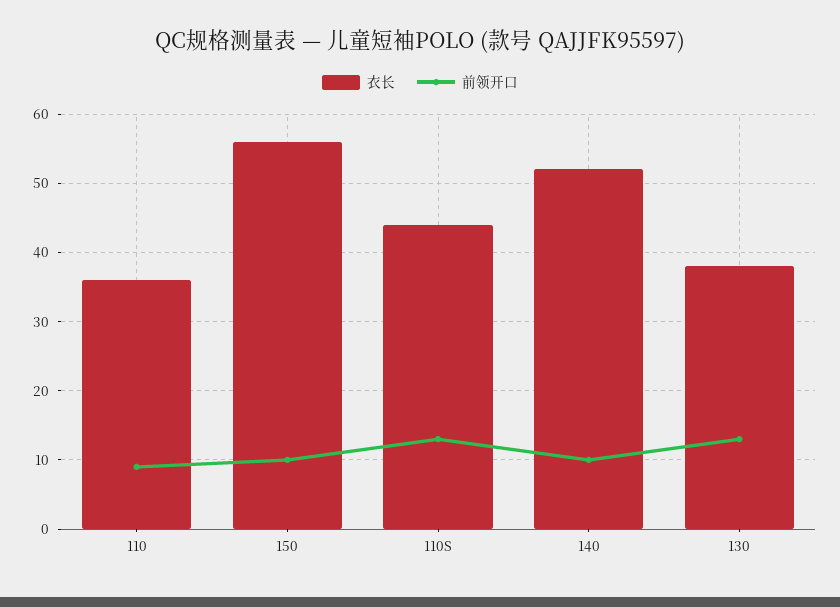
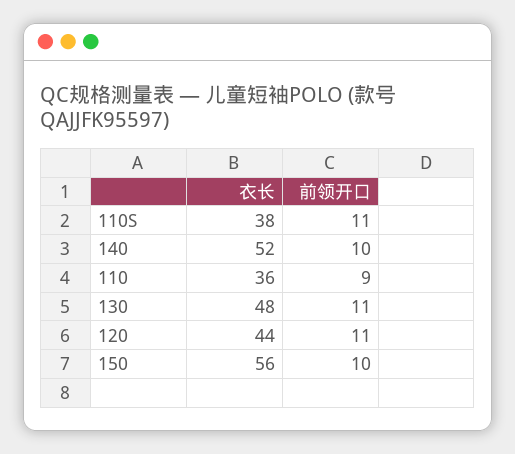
衣长, 110S: 44 -> 38
前领开口, 110S: 13 -> 11
衣长, 130: 38 -> 48
前领开口, 130: 13 -> 11
衣长, 120: none -> 44
前领开口, 120: none -> 11

